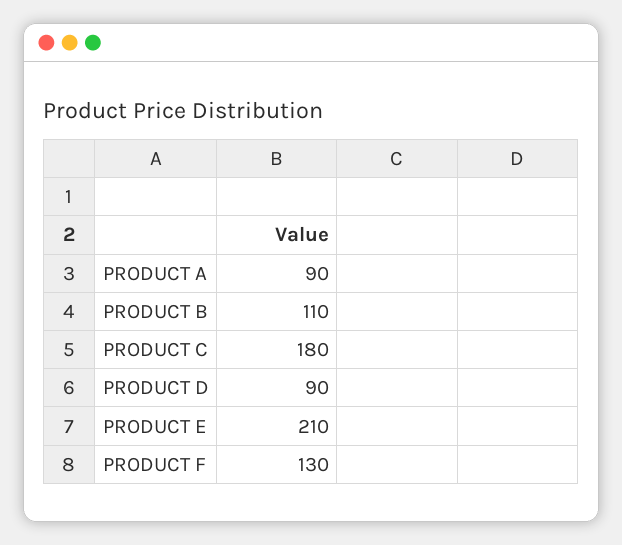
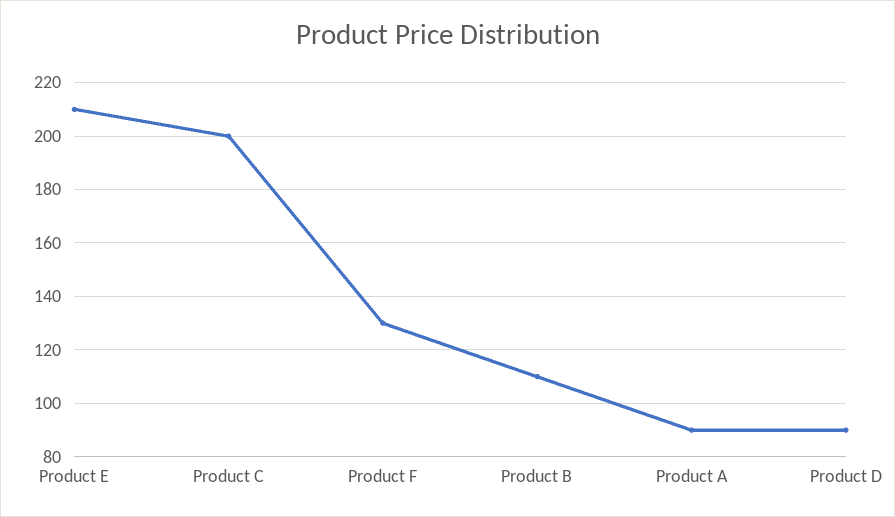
PRODUCT C: 180 -> 200

